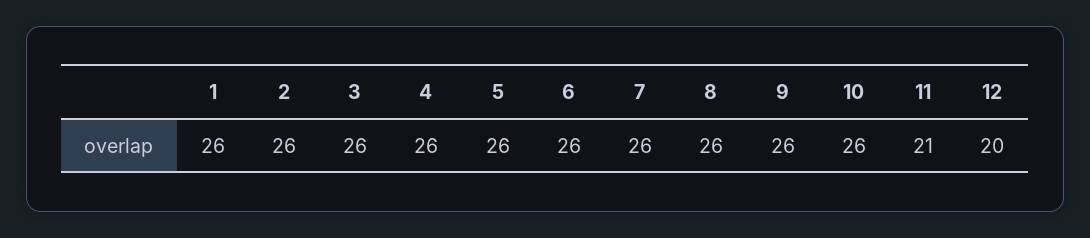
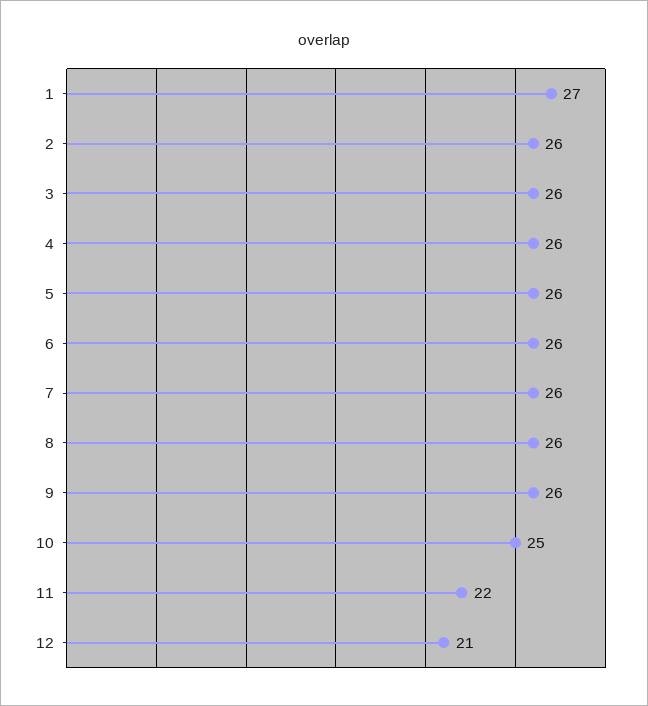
1: 26 -> 27
10: 26 -> 25
11: 21 -> 22
12: 20 -> 21

